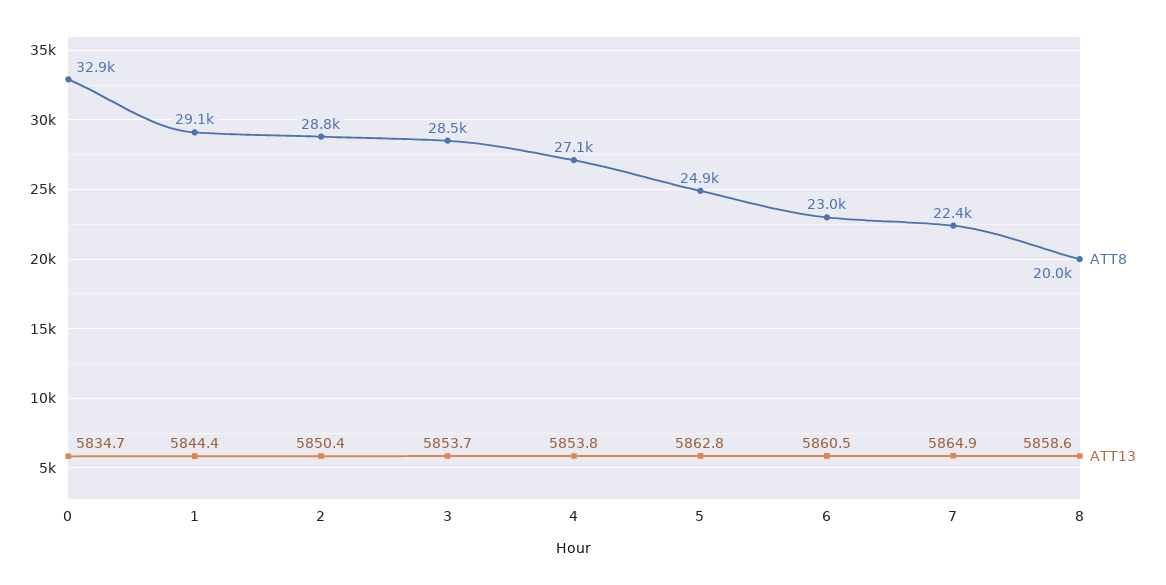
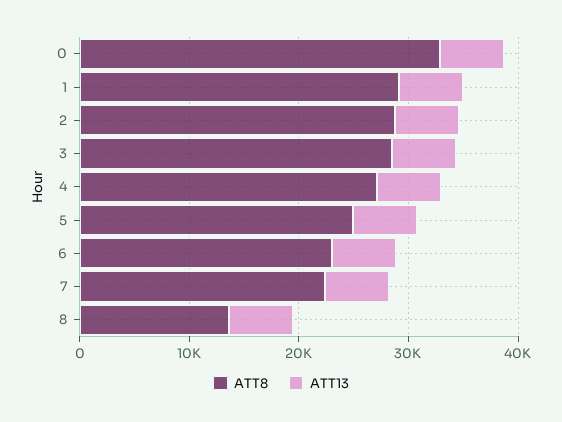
ATT8, 8: 20000 -> 14000

